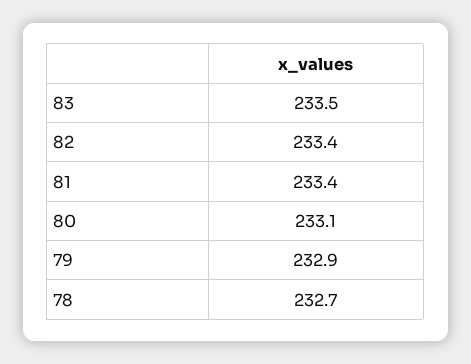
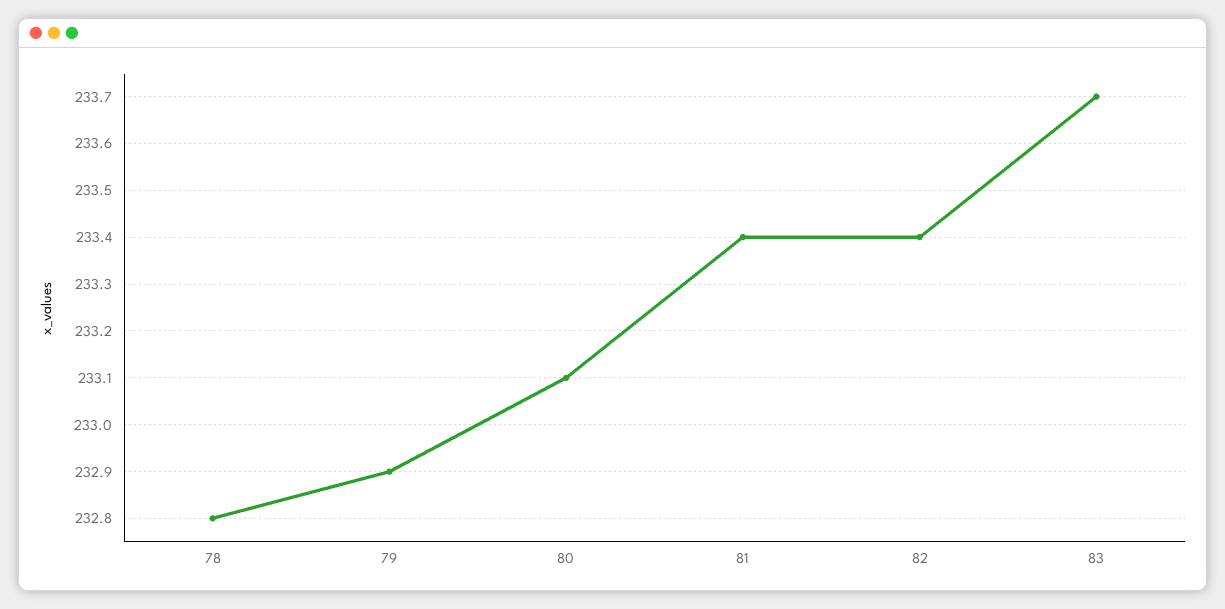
83: 233.5 -> 233.7
78: 232.7 -> 232.8

